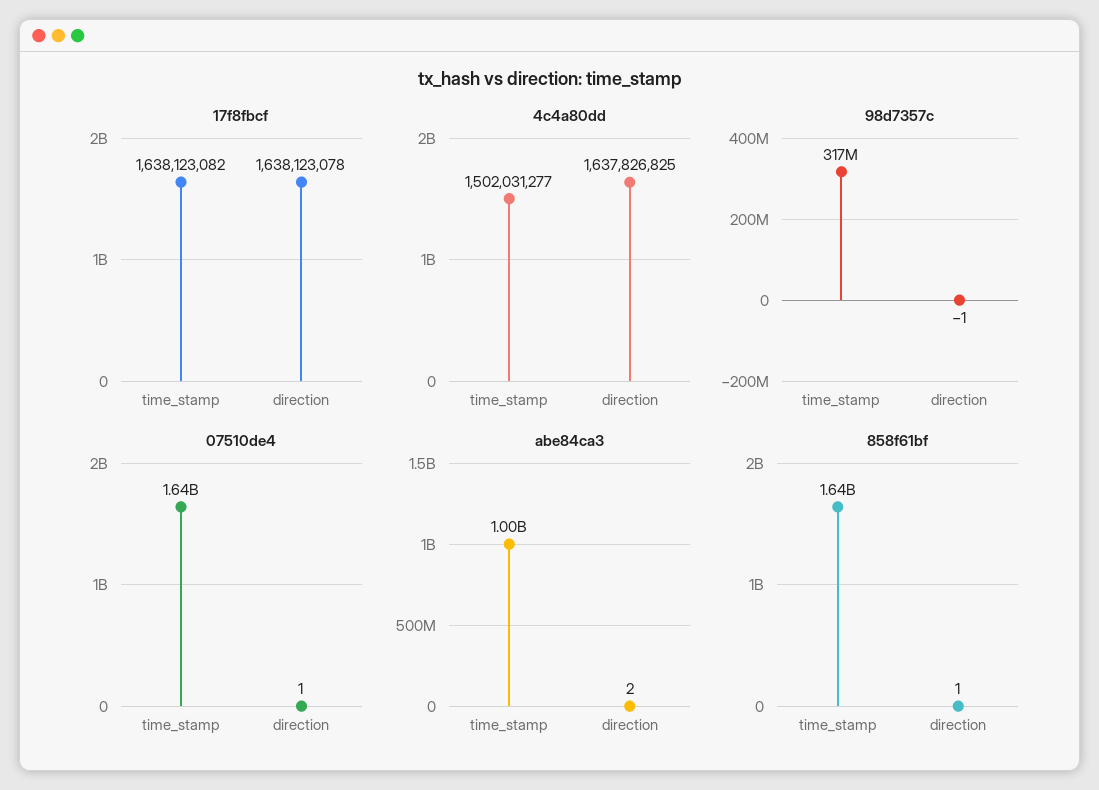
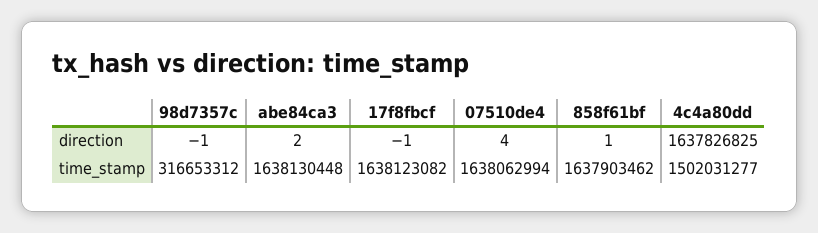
17f8fbcf, direction: 1638123078 -> -1
07510de4, direction: 1 -> 4
abe84ca3, time_stamp: 1000000000 -> 1638130448

